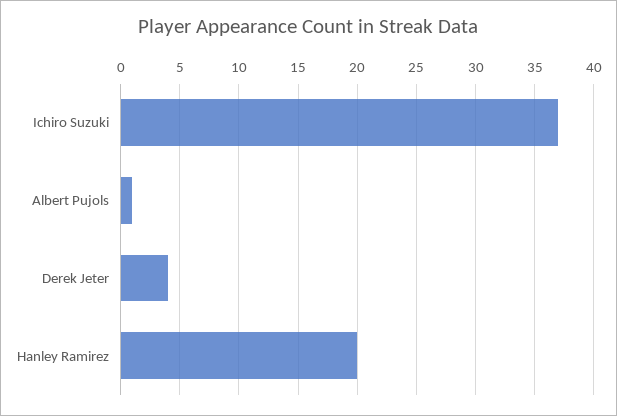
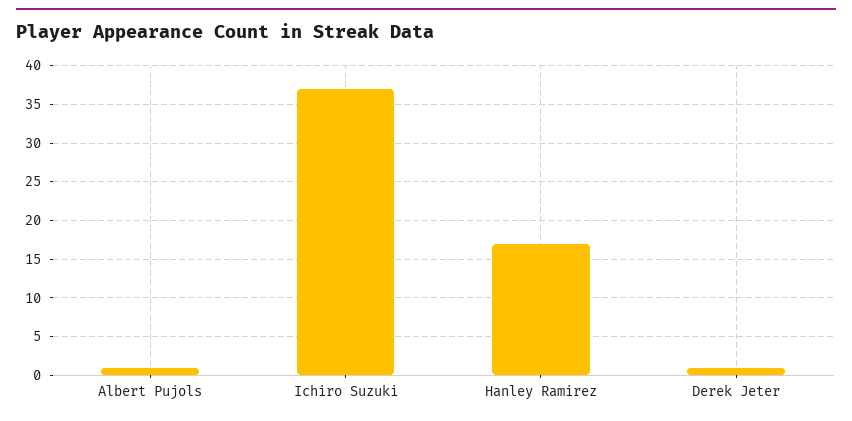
Derek Jeter: 4 -> 1
Hanley Ramirez: 20 -> 17

